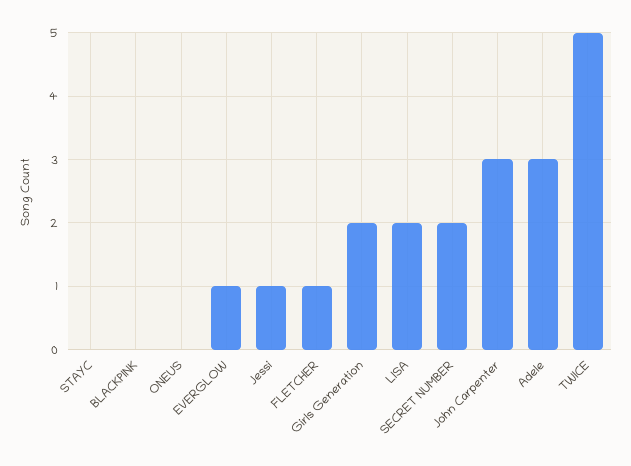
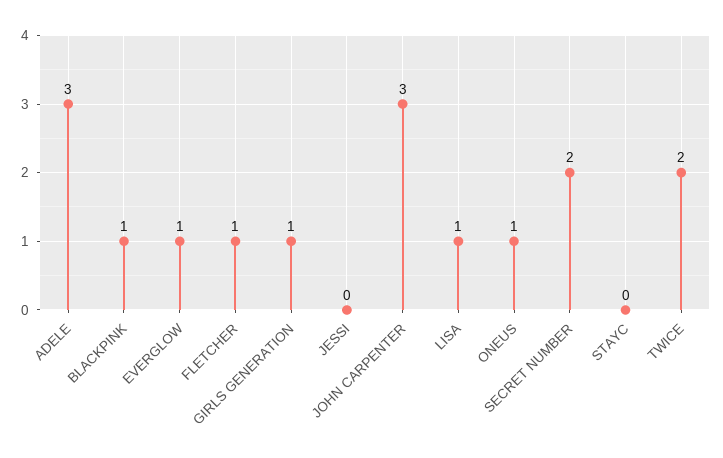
BLACKPINK: 0 -> 1
ONEUS: 0 -> 1
Jessi: 1 -> 0
Girls Generation: 2 -> 1
LISA: 2 -> 1
TWICE: 5 -> 2

